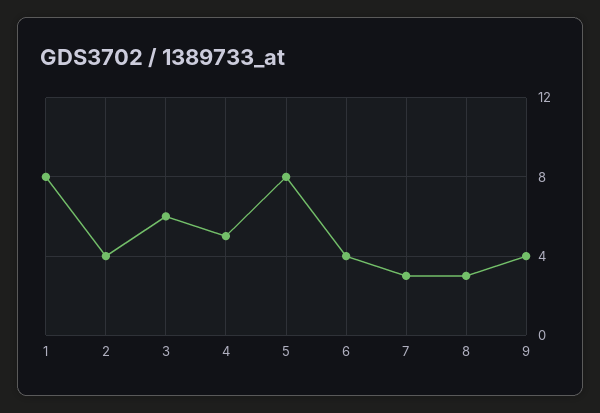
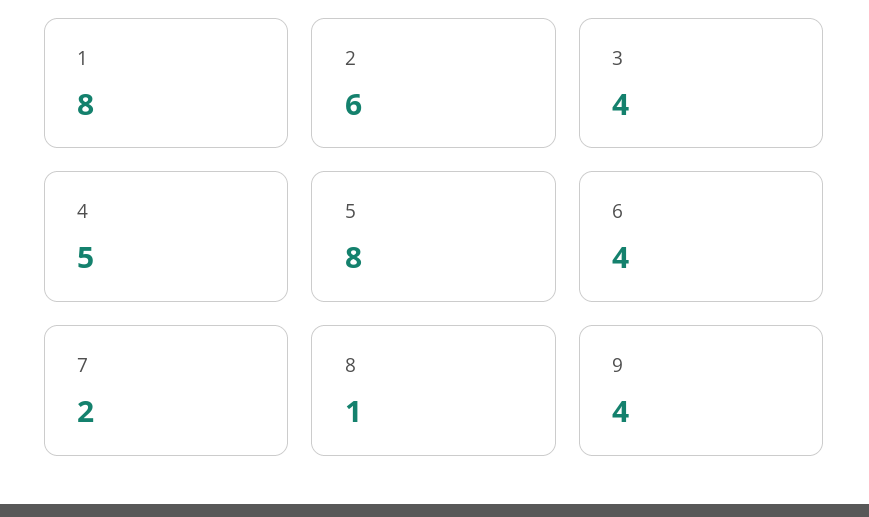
2: 4 -> 6
3: 6 -> 4
7: 3 -> 2
8: 3 -> 1

